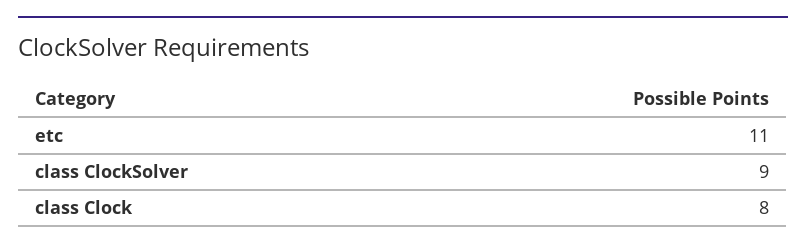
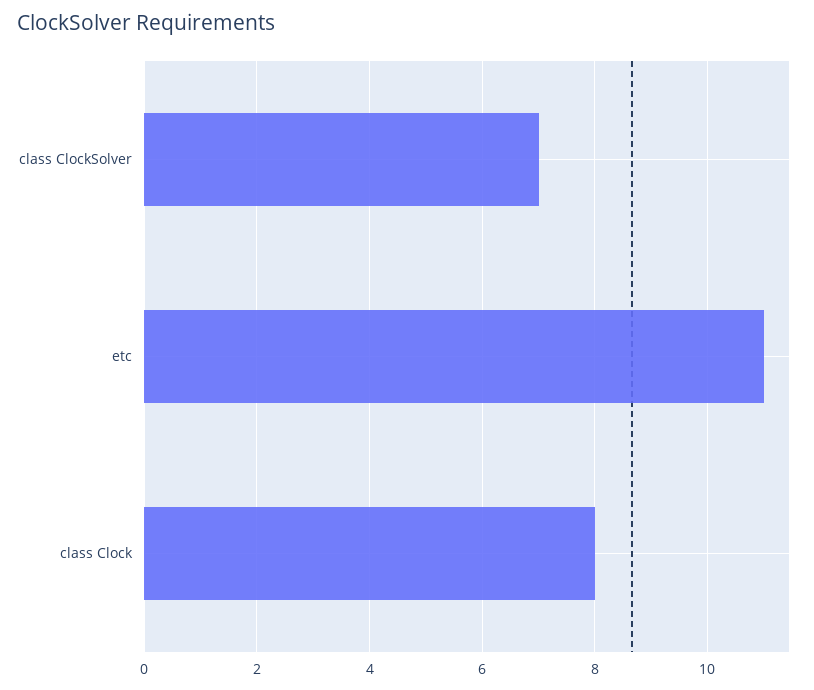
class ClockSolver: 9 -> 7

